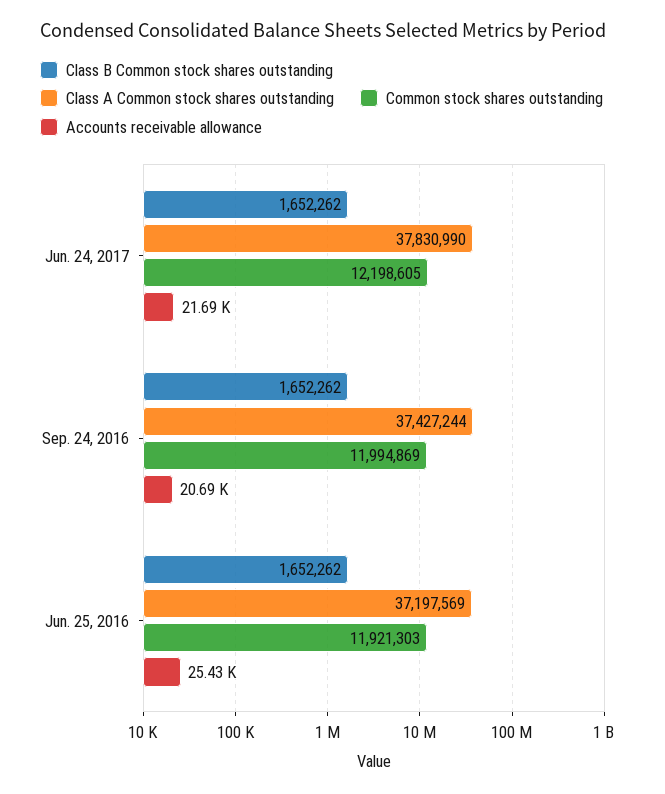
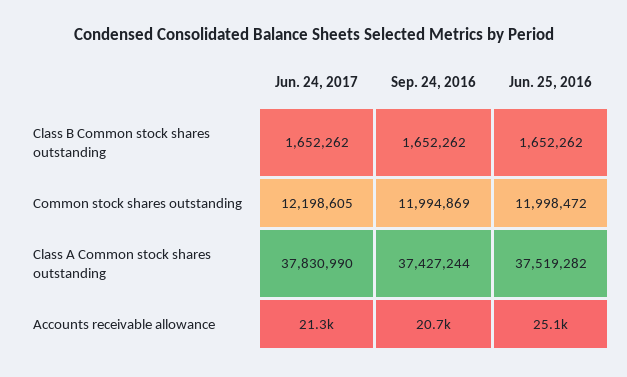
Accounts receivable allowance, Jun. 24, 2017: 21690 -> 21300
Class A Common stock shares outstanding, Jun. 25, 2016: 37197569 -> 37519282
Common stock shares outstanding, Jun. 25, 2016: 11921303 -> 11998472
Accounts receivable allowance, Jun. 25, 2016: 25430 -> 25100

